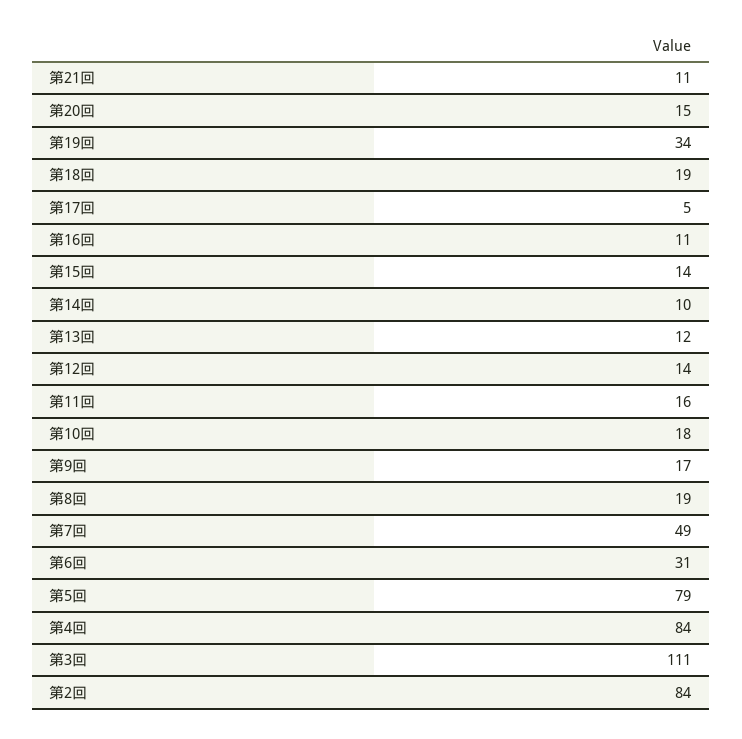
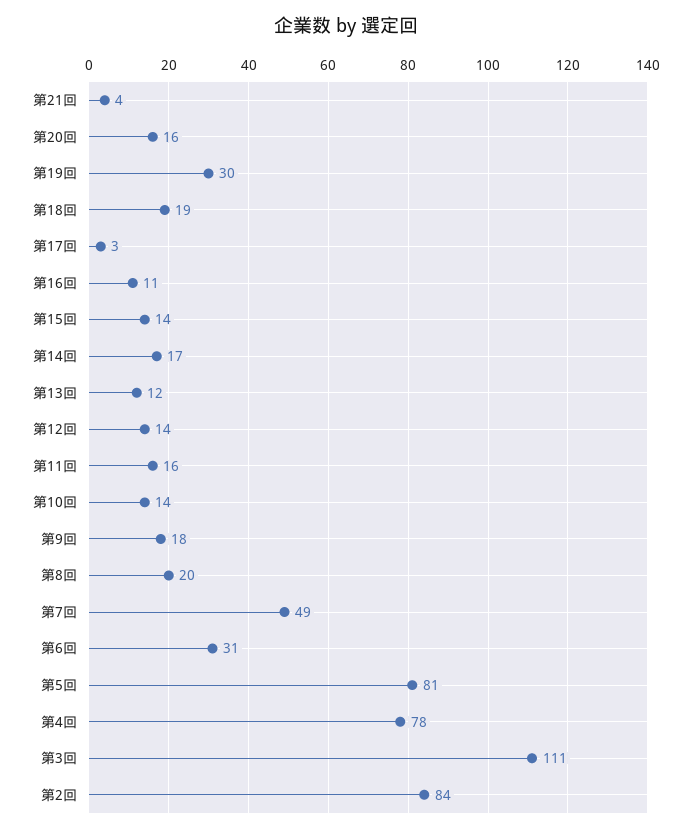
第21回: 11 -> 4
第20回: 15 -> 16
第19回: 34 -> 30
第17回: 5 -> 3
第14回: 10 -> 17
第10回: 18 -> 14
第9回: 17 -> 18
第8回: 19 -> 20
第5回: 79 -> 81
第4回: 84 -> 78

